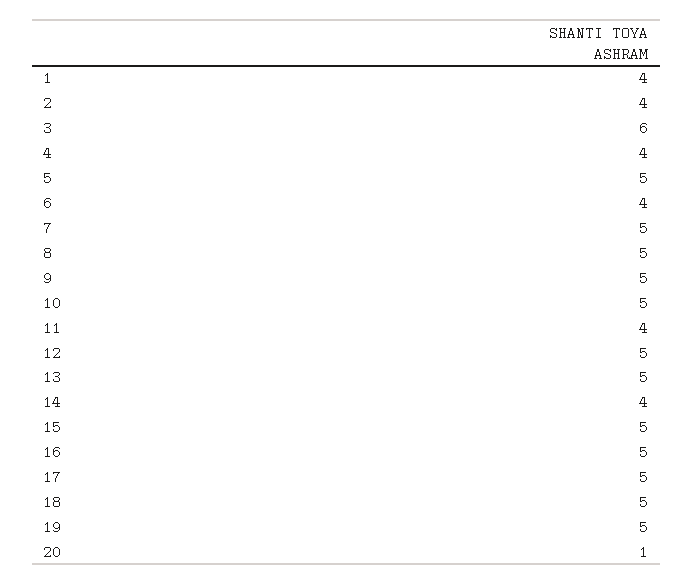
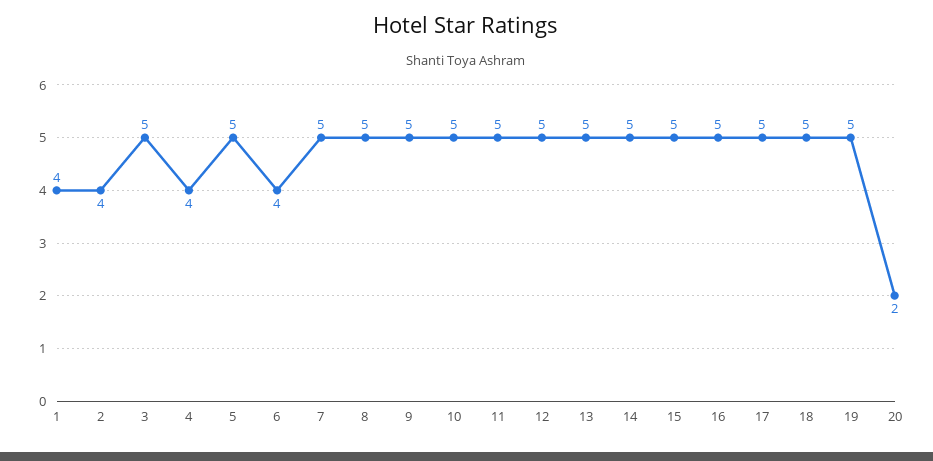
3: 6 -> 5
11: 4 -> 5
14: 4 -> 5
20: 1 -> 2

